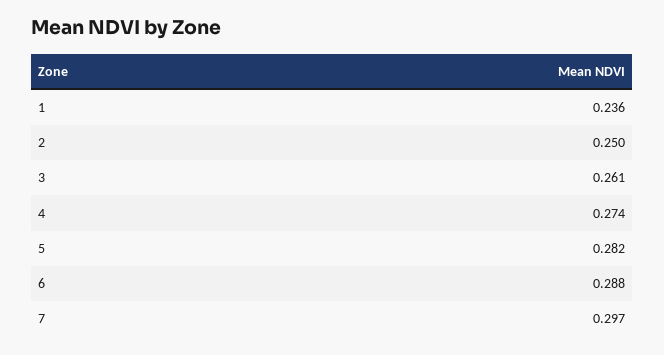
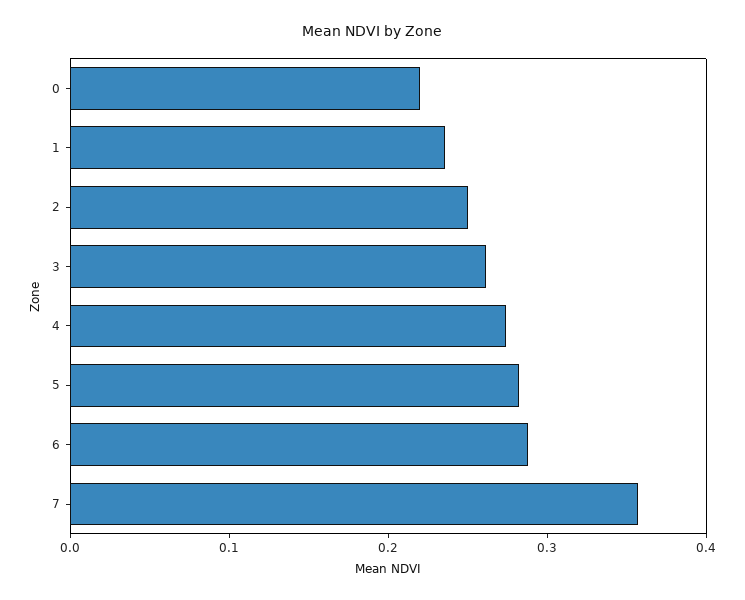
7: 0.297 -> 0.36
0: none -> 0.22

